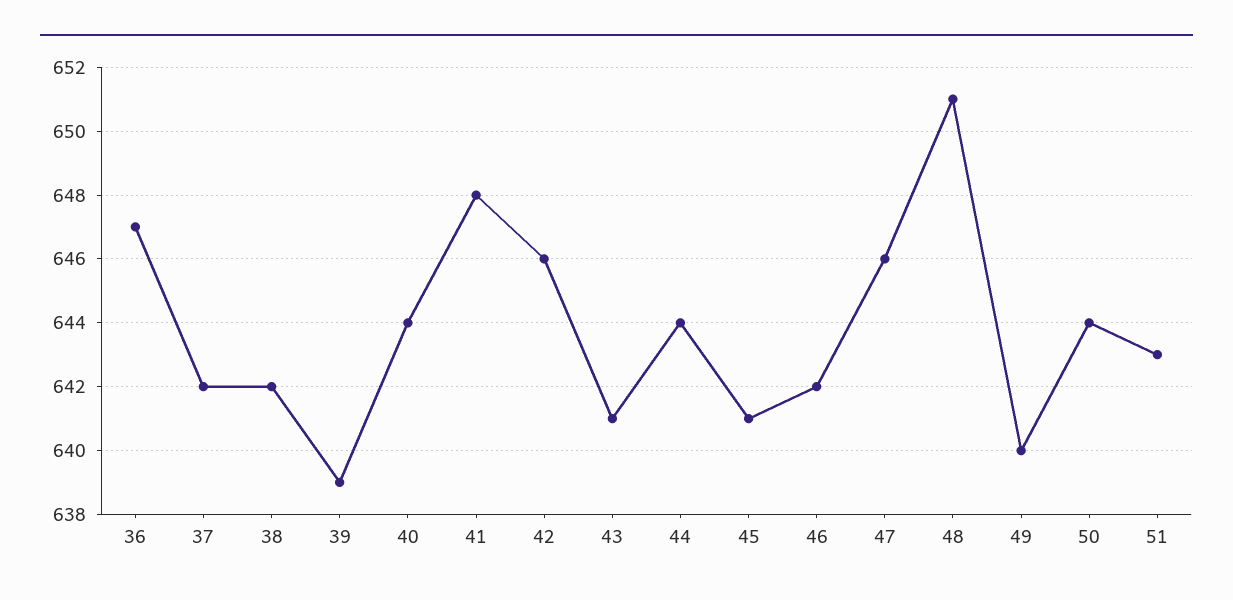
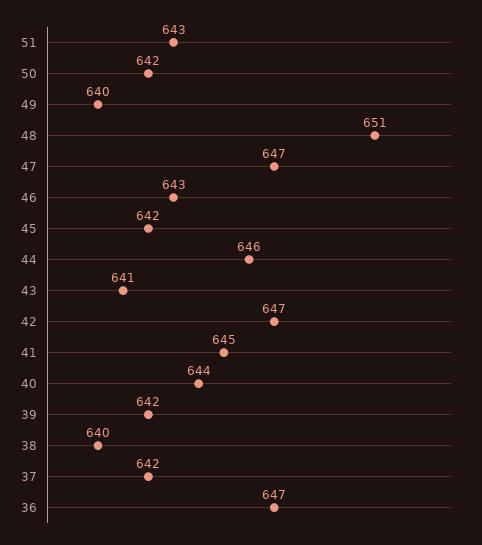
38: 642 -> 640
39: 639 -> 642
41: 648 -> 645
42: 646 -> 647
44: 644 -> 646
45: 641 -> 642
46: 642 -> 643
47: 646 -> 647
50: 644 -> 642

